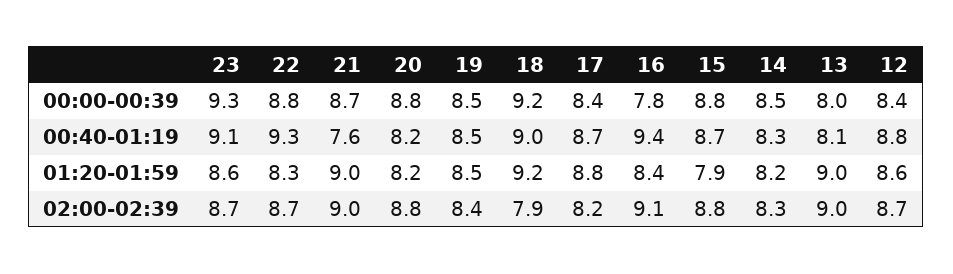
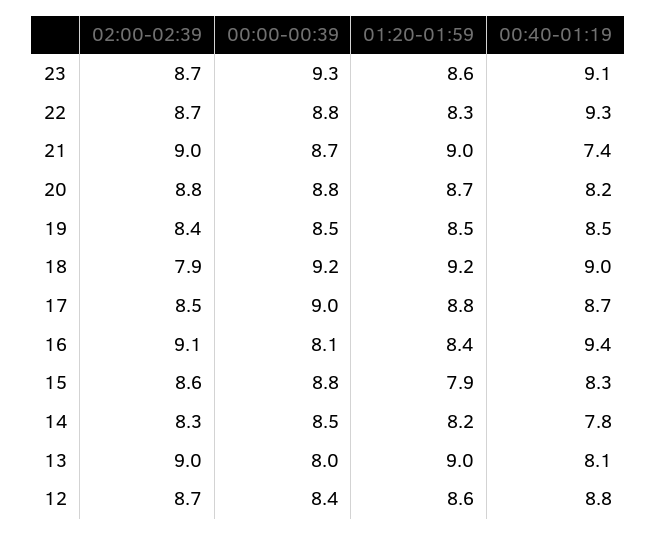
17, 00:00-00:39: 8.4 -> 9
16, 00:00-00:39: 7.8 -> 8.1
21, 00:40-01:19: 7.6 -> 7.4
15, 00:40-01:19: 8.7 -> 8.3
14, 00:40-01:19: 8.3 -> 7.8
20, 01:20-01:59: 8.2 -> 8.7
17, 02:00-02:39: 8.2 -> 8.5
15, 02:00-02:39: 8.8 -> 8.6

